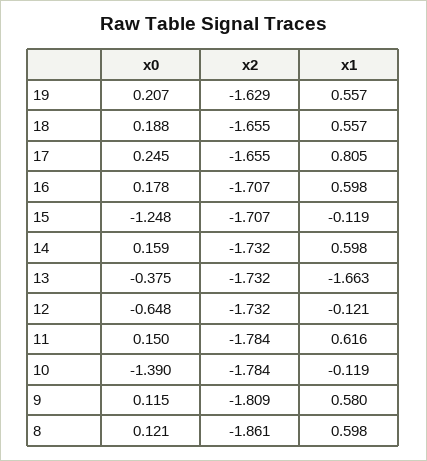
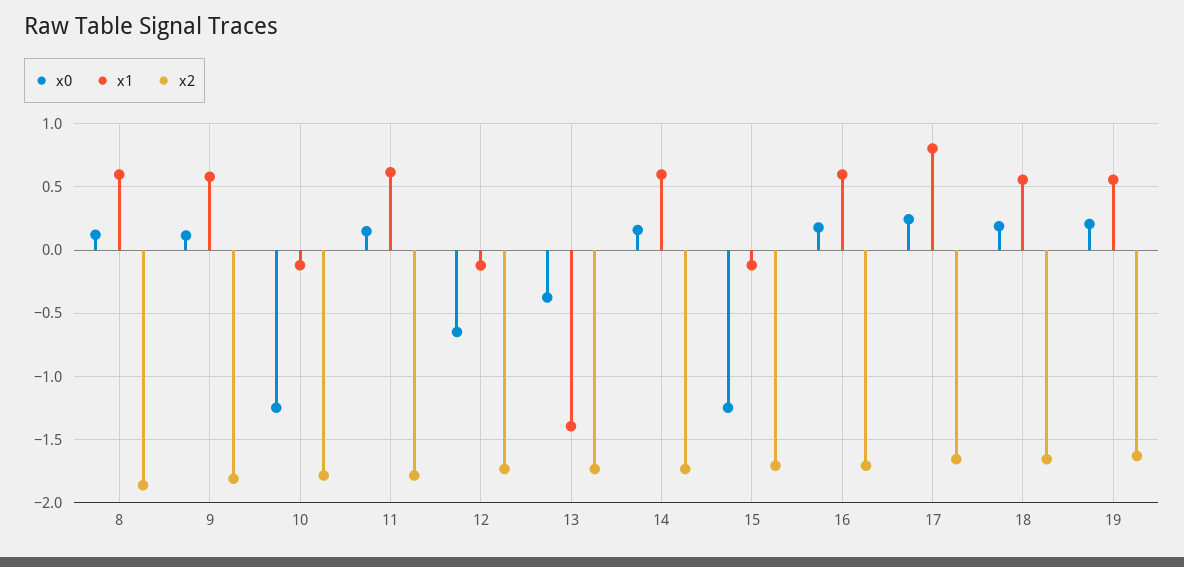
x1, 13: -1.663 -> -1.4
x0, 10: -1.39 -> -1.25

